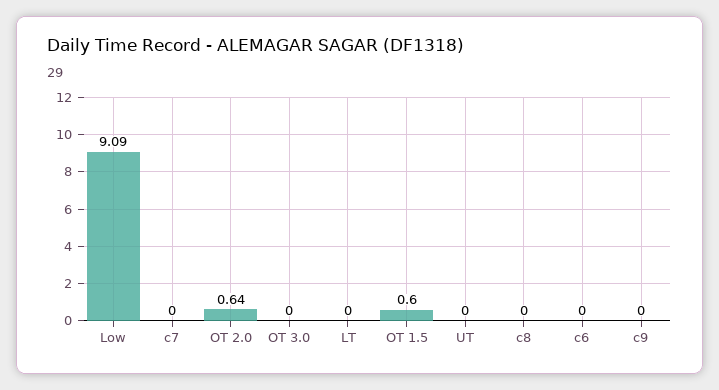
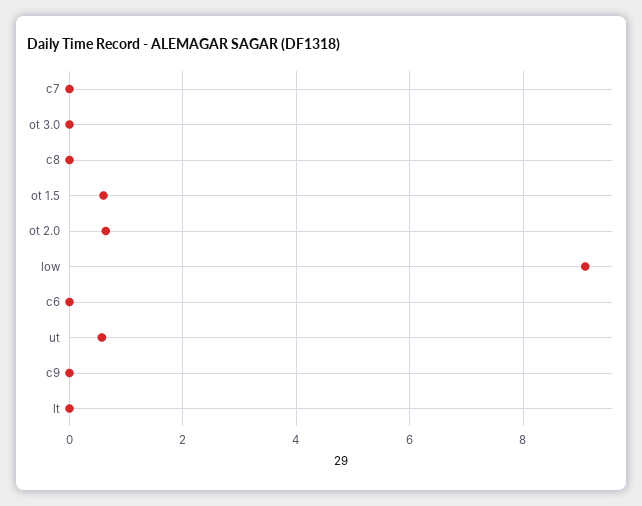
UT: 0 -> 0.6

